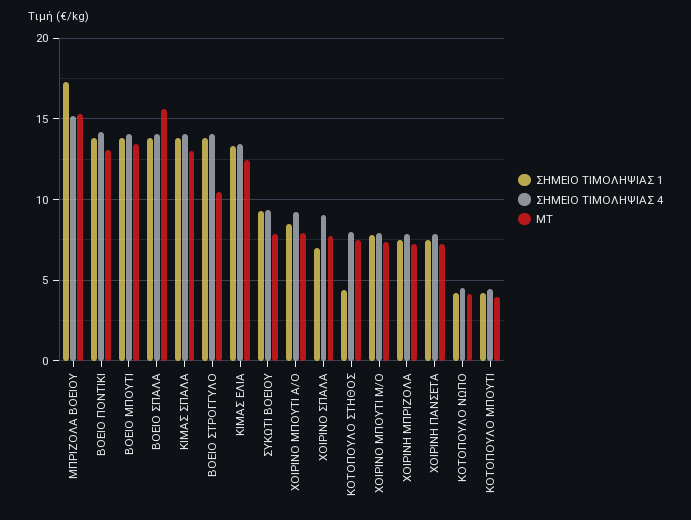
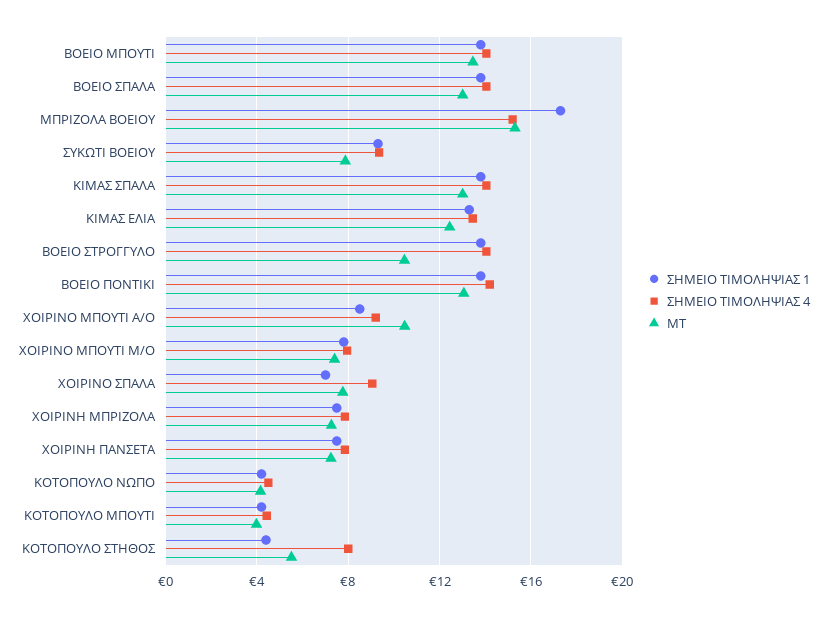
ΜΤ, ΒΟΕΙΟ ΣΠΑΛΑ: 15.5 -> 13
ΜΤ, ΧΟΙΡΙΝΟ ΜΠΟΥΤΙ Α/Ο: 8 -> 10.5
ΜΤ, ΚΟΤΟΠΟΥΛΟ ΣΤΗΘΟΣ: 7.5 -> 5.5

